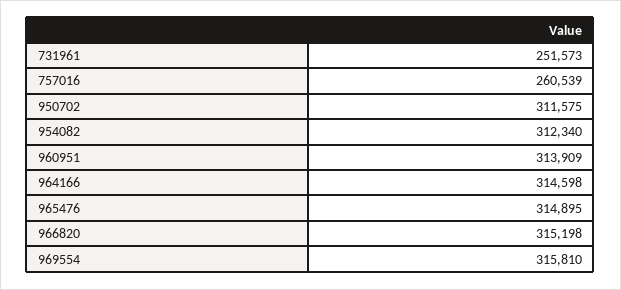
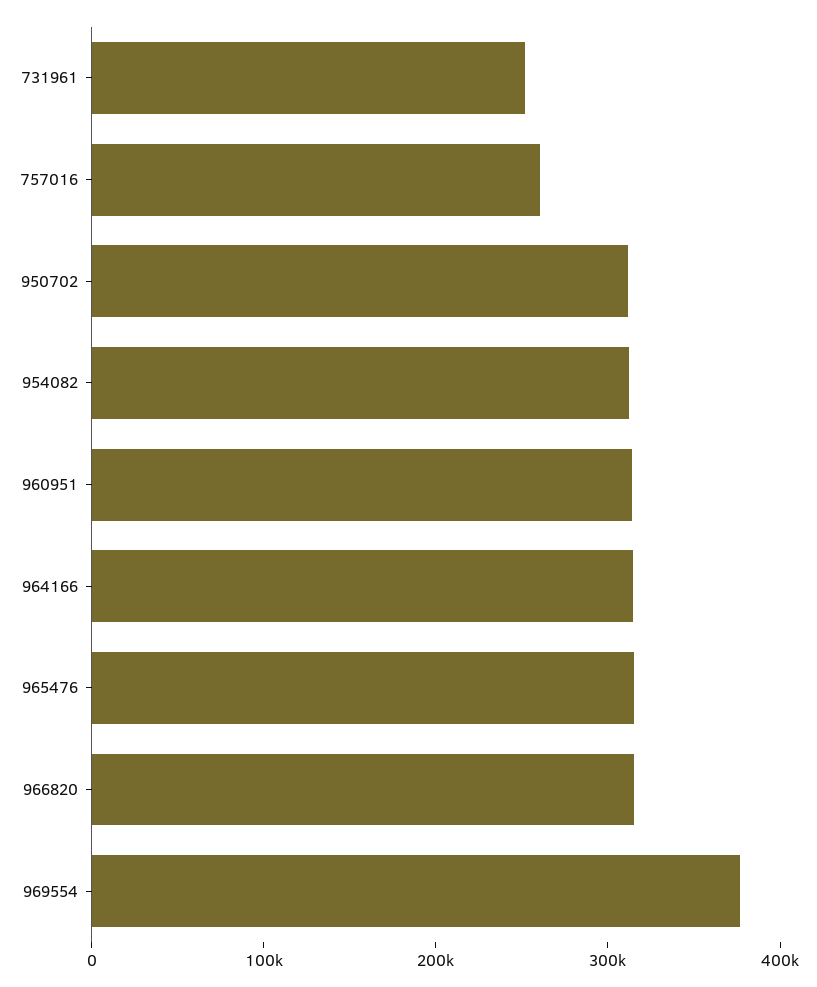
969554: 315810 -> 380000

